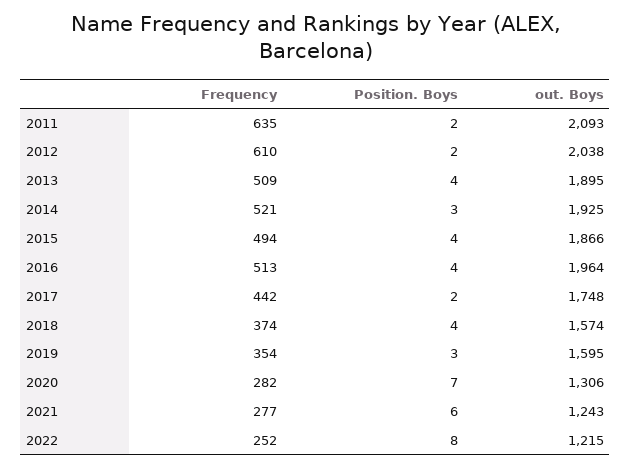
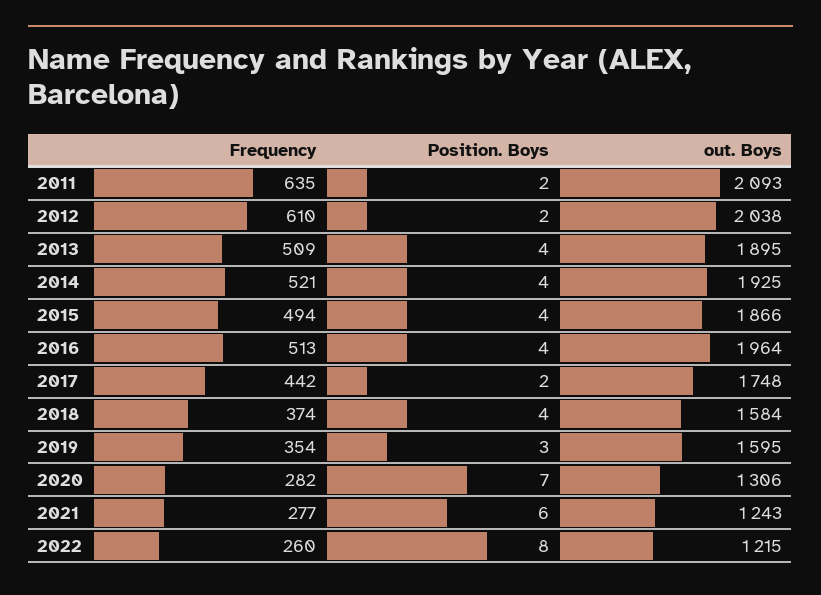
Position. Boys, 2014: 3 -> 4
out. Boys, 2018: 1574 -> 1584
Frequency, 2022: 252 -> 260

